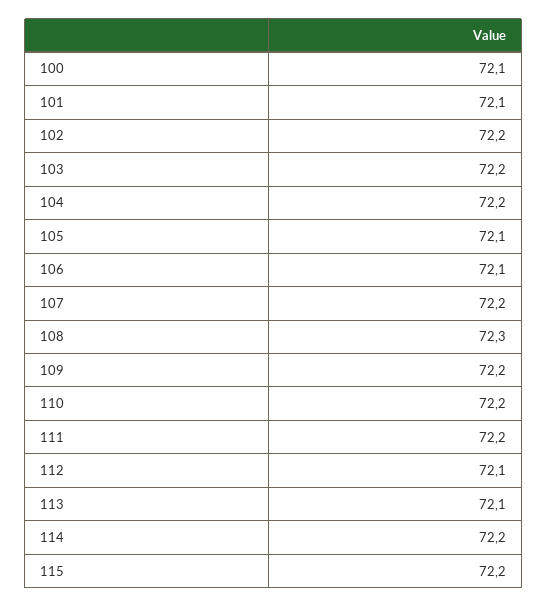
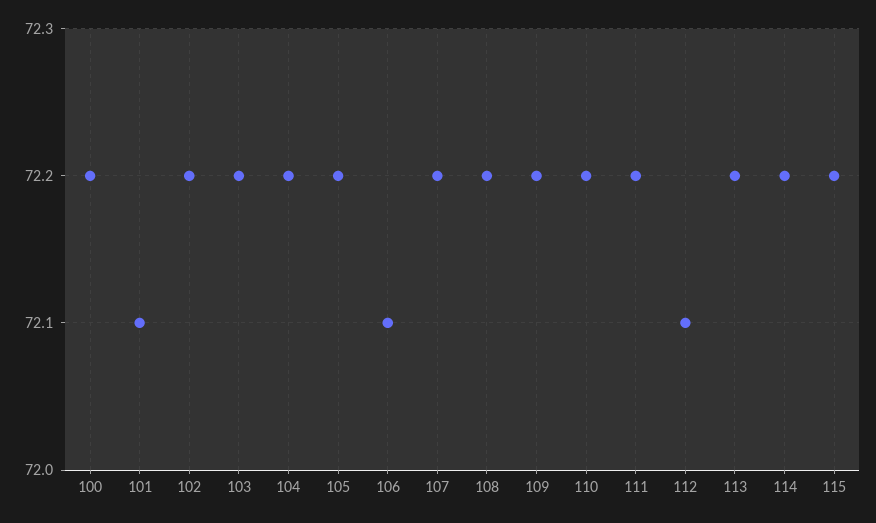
100: 72.1 -> 72.2
105: 72.1 -> 72.2
108: 72.3 -> 72.2
113: 72.1 -> 72.2

